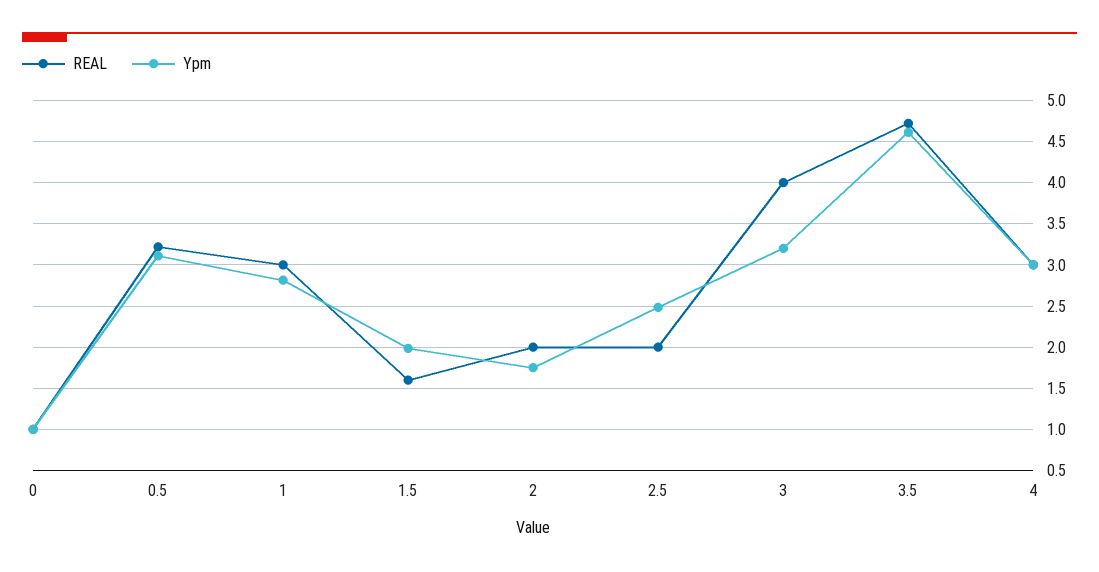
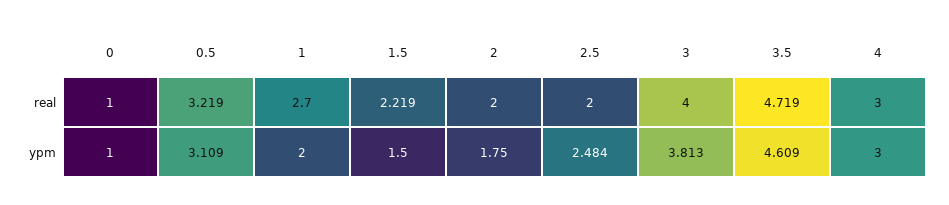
REAL, 1: 3 -> 2.7
Ypm, 1: 2.8 -> 2
REAL, 1.5: 1.6 -> 2.219
Ypm, 1.5: 2 -> 1.5
Ypm, 3: 3.2 -> 3.813

